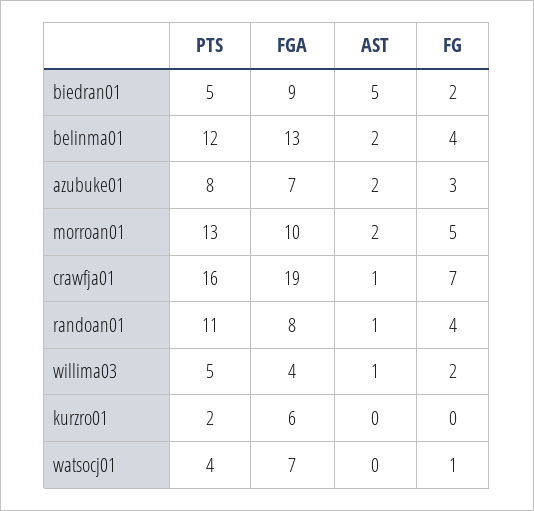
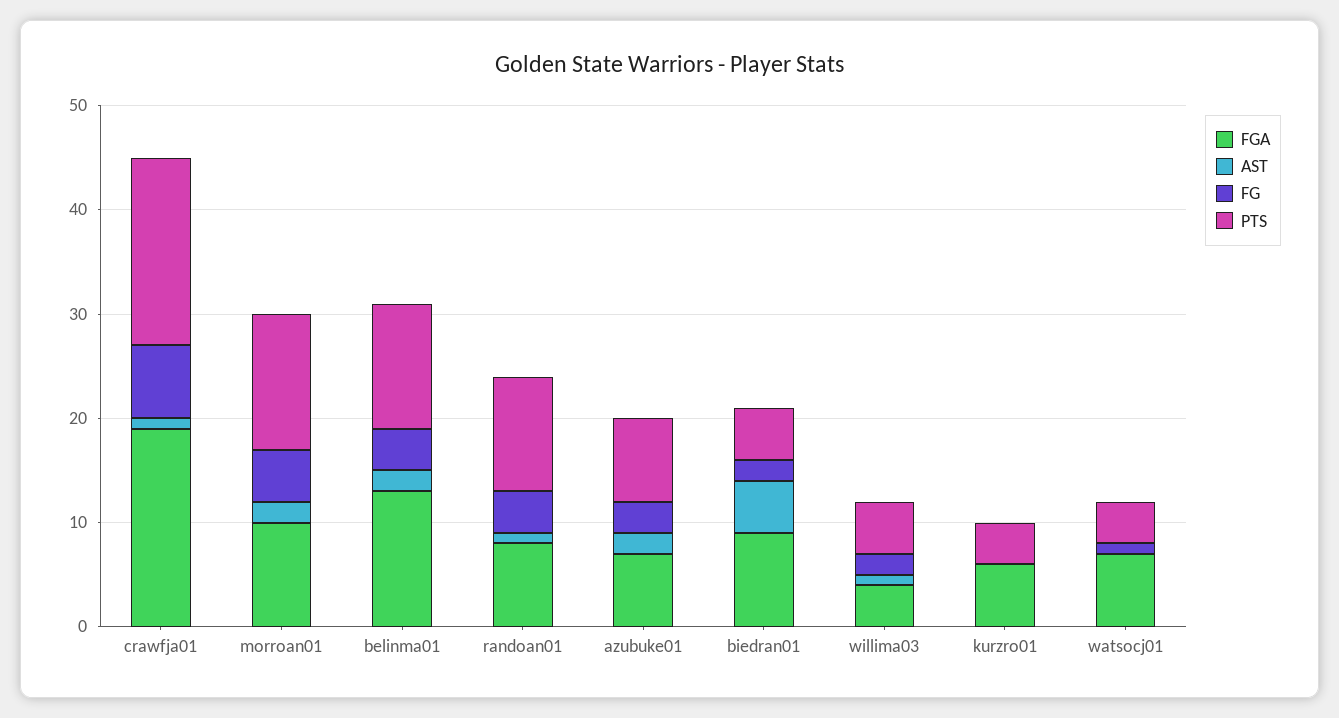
PTS, crawfja01: 16 -> 18
PTS, kurzro01: 2 -> 4

